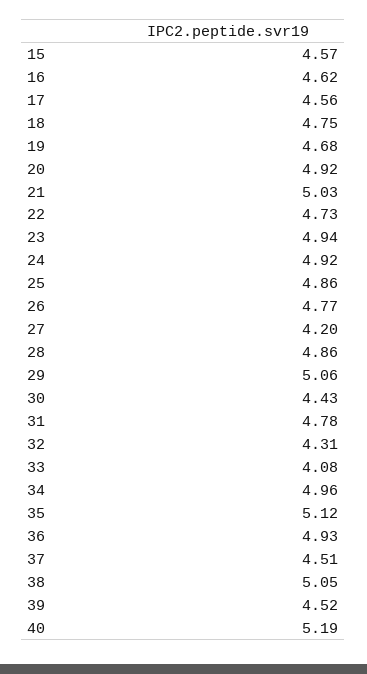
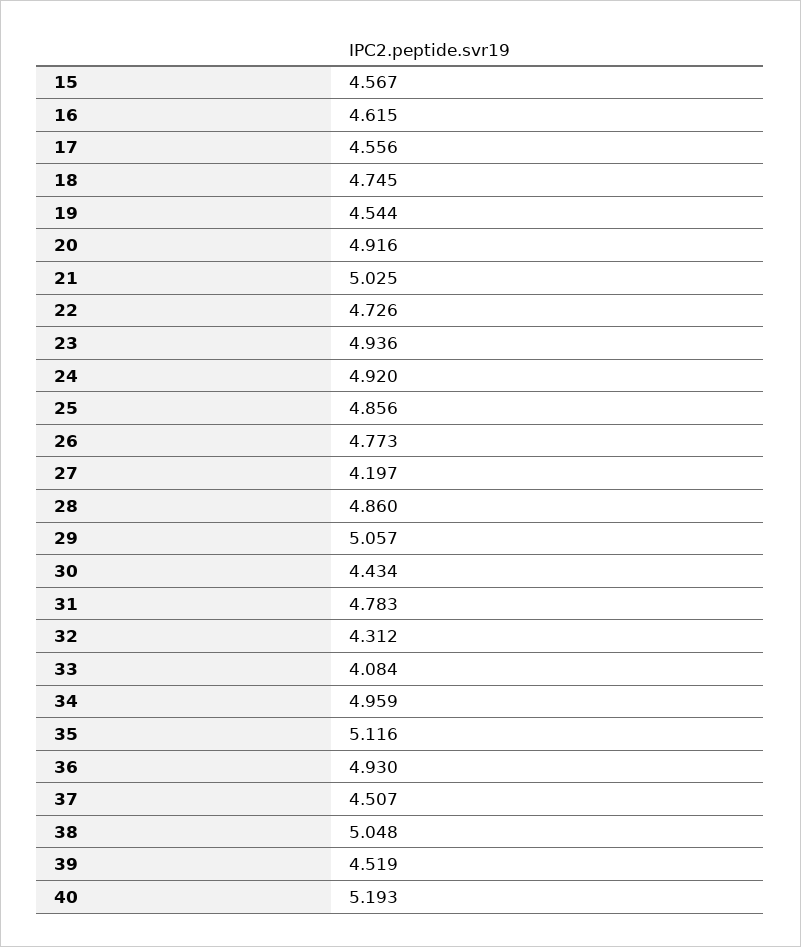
19: 4.68 -> 4.544

